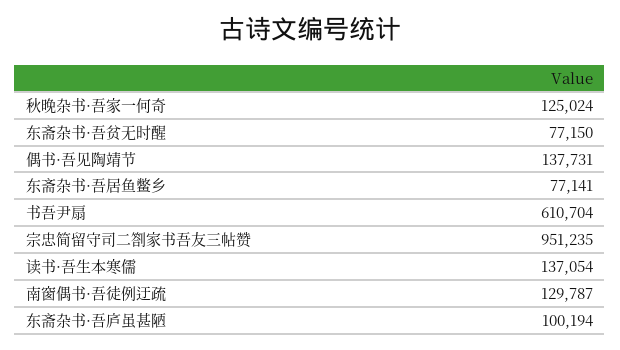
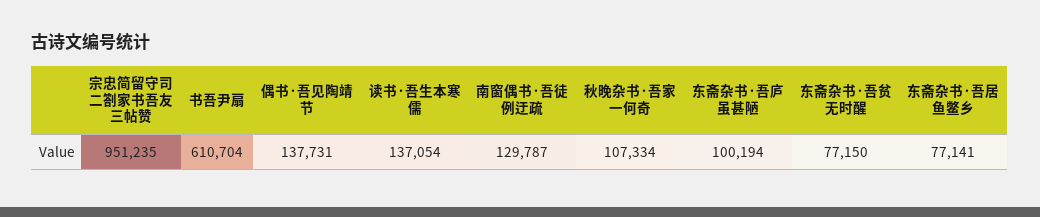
秋晚杂书·吾家一何奇: 125024 -> 107334

